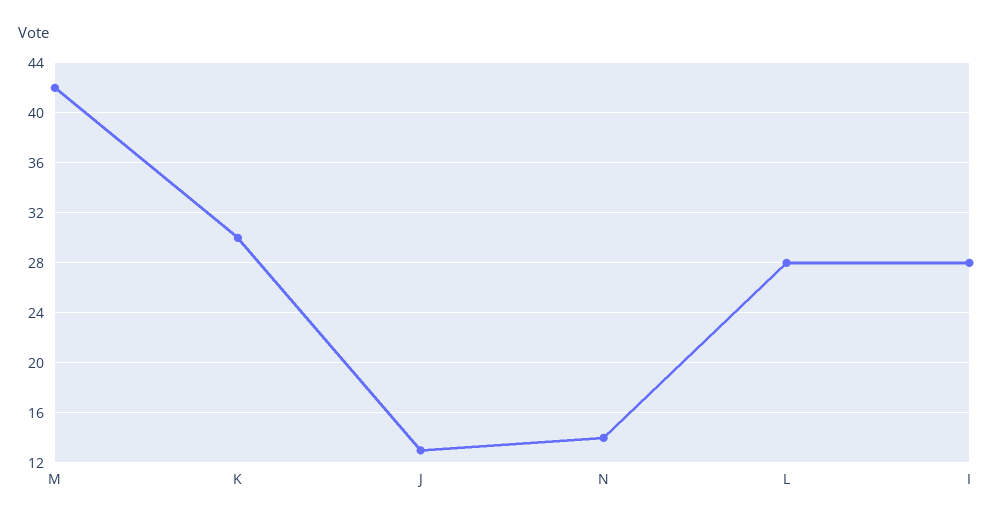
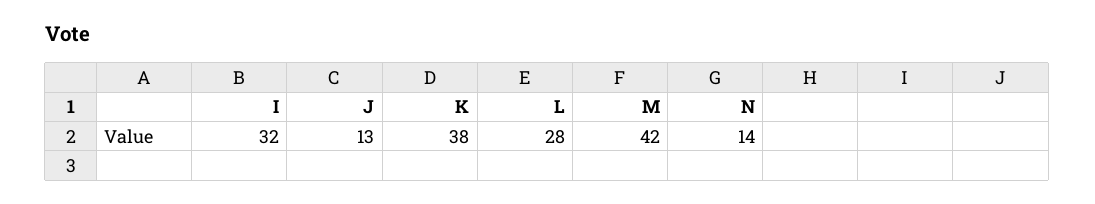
K: 30 -> 38
I: 28 -> 32

